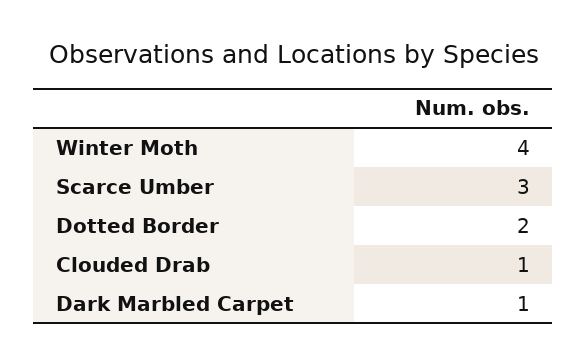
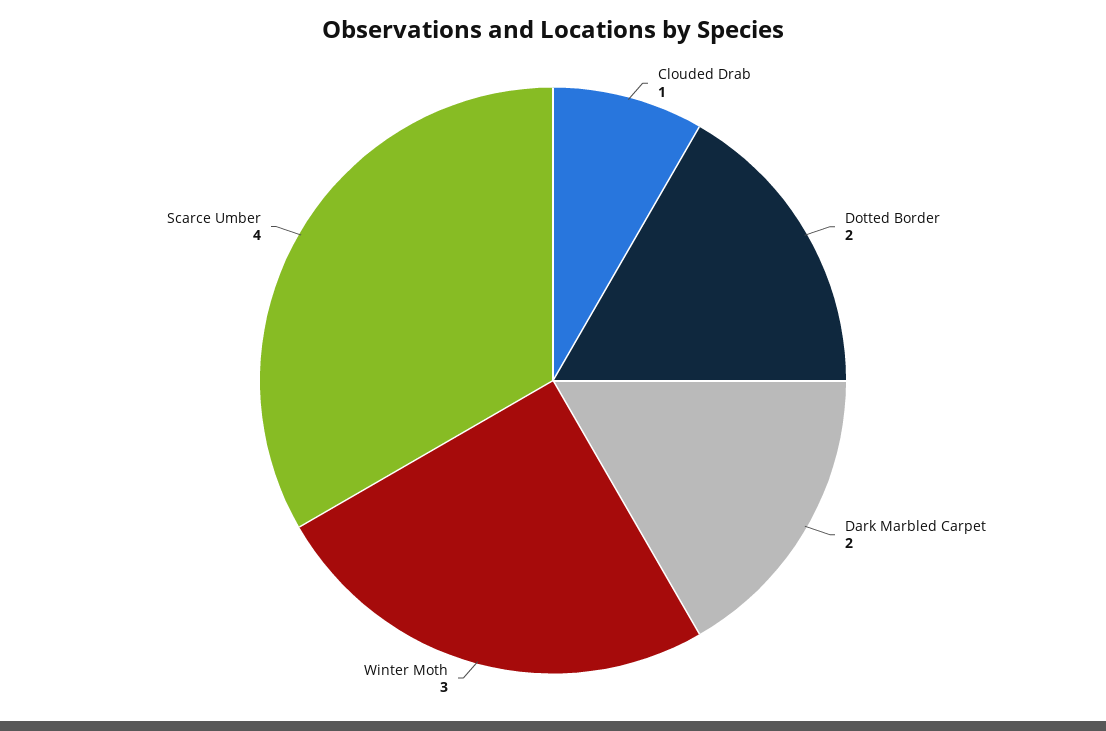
Winter Moth: 4 -> 3
Scarce Umber: 3 -> 4
Dark Marbled Carpet: 1 -> 2

